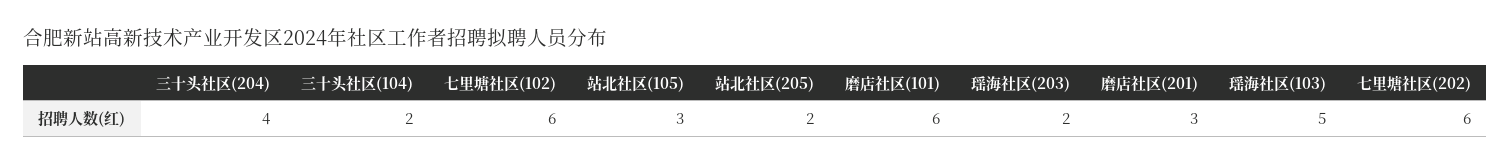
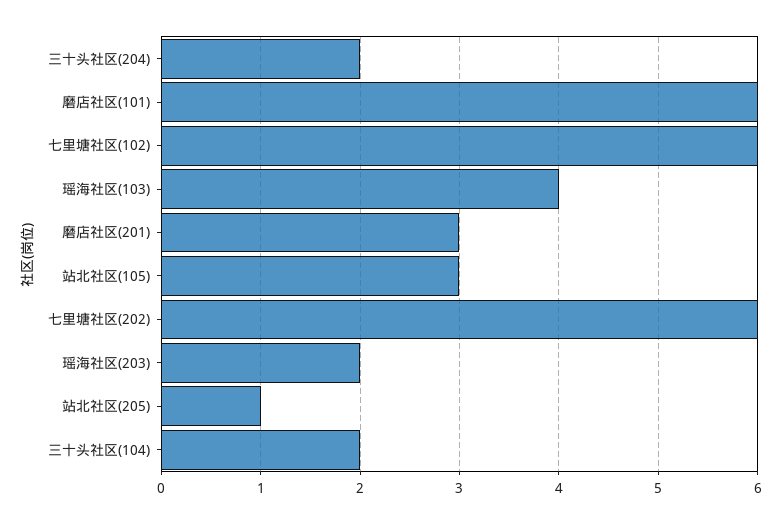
三十头社区(204): 4 -> 2
站北社区(205): 2 -> 1
瑶海社区(103): 5 -> 4

